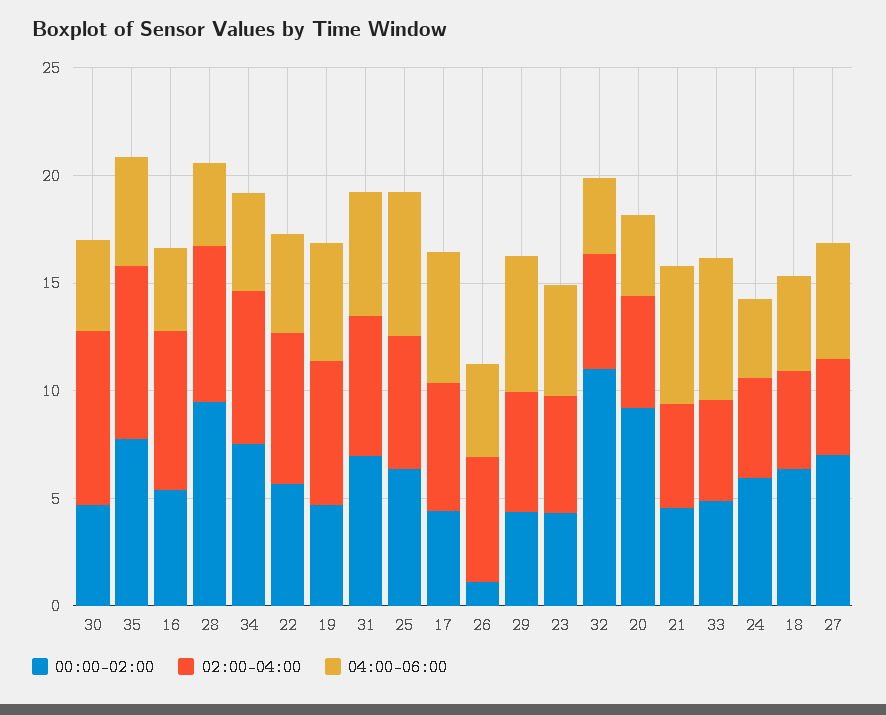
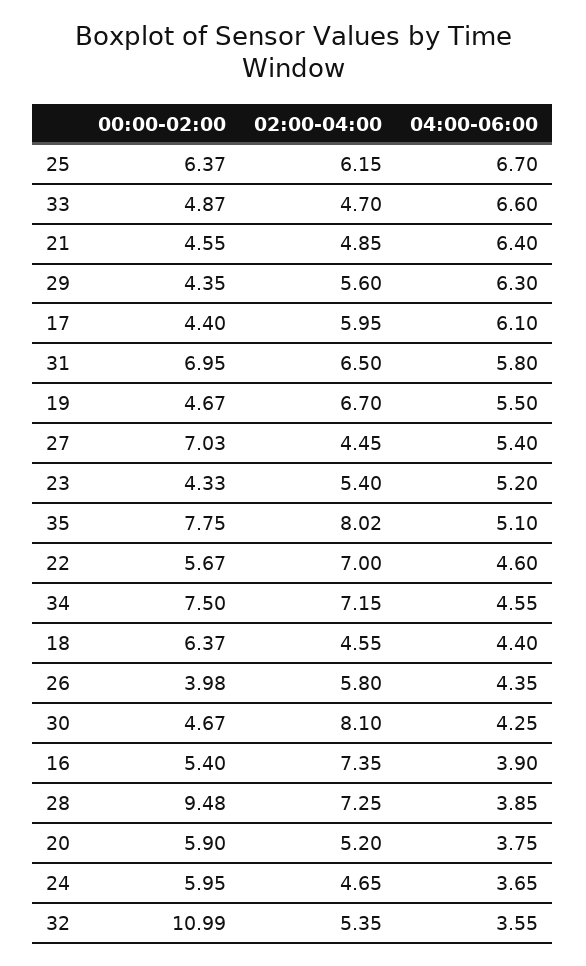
00:00-02:00, 26: 1 -> 3.98
00:00-02:00, 20: 9 -> 5.9

